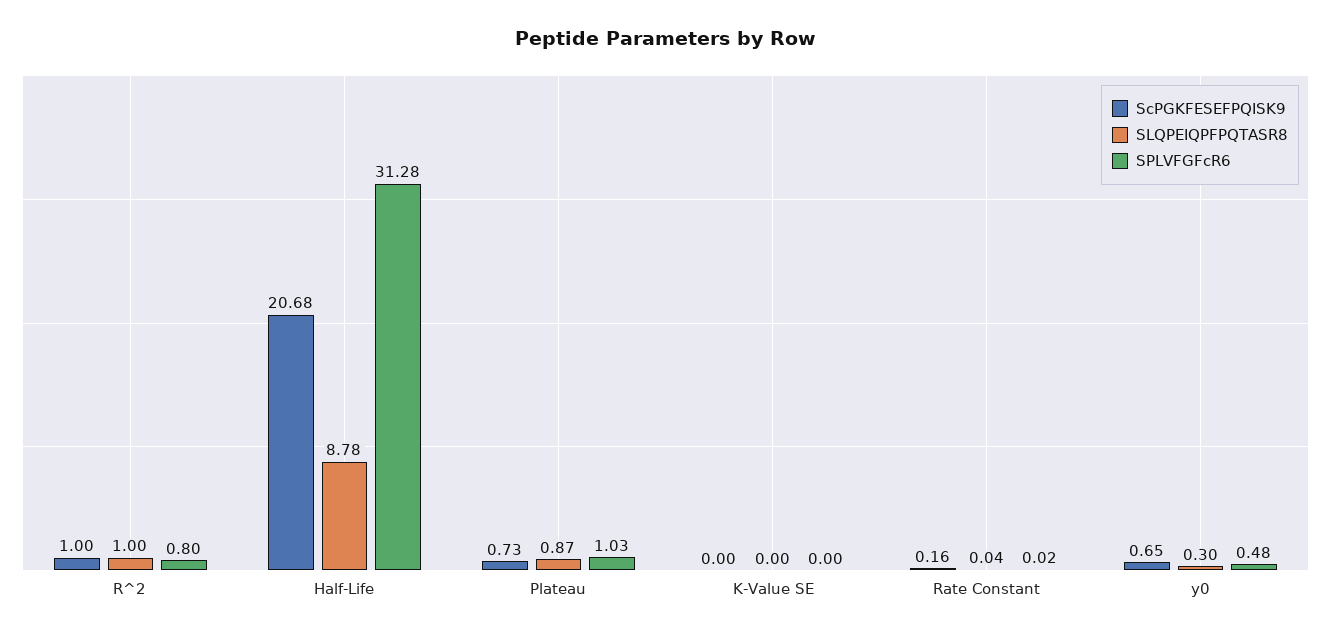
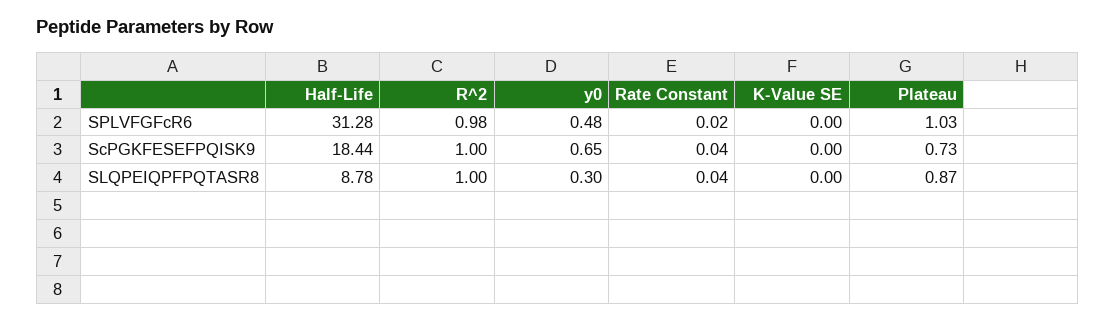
SPLVFGFcR6, R^2: 0.8 -> 0.98
ScPGKFESEFPQISK9, Half-Life: 20.68 -> 18.44
ScPGKFESEFPQISK9, Rate Constant: 0.16 -> 0.04

